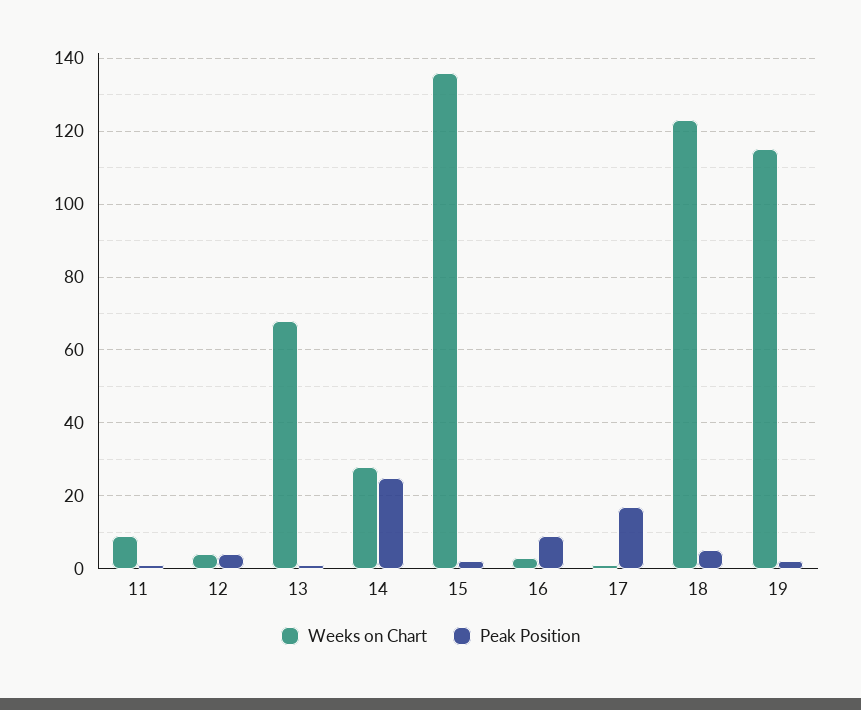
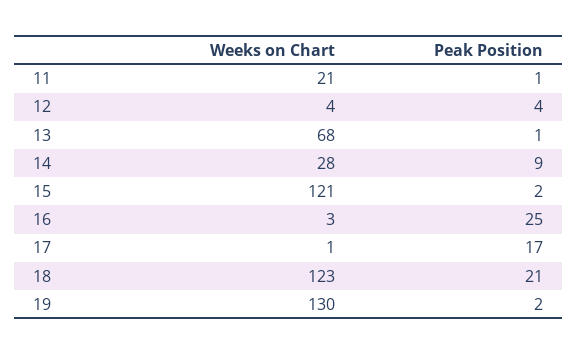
Weeks on Chart, 11: 10 -> 21
Peak Position, 14: 25 -> 9
Weeks on Chart, 15: 135 -> 121
Peak Position, 16: 10 -> 25
Peak Position, 18: 5 -> 21
Weeks on Chart, 19: 115 -> 130

